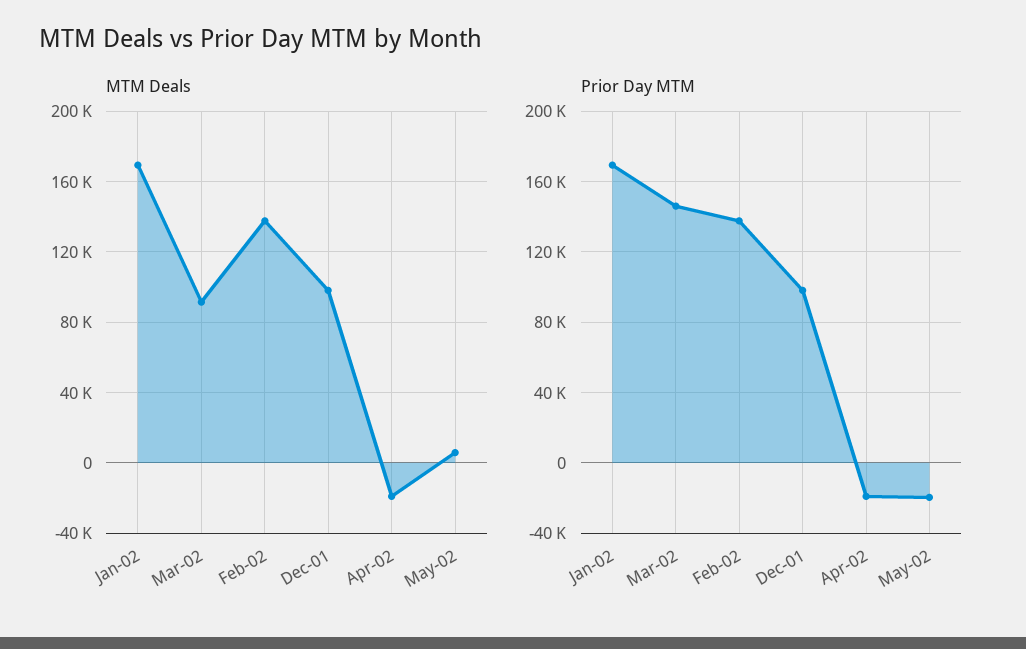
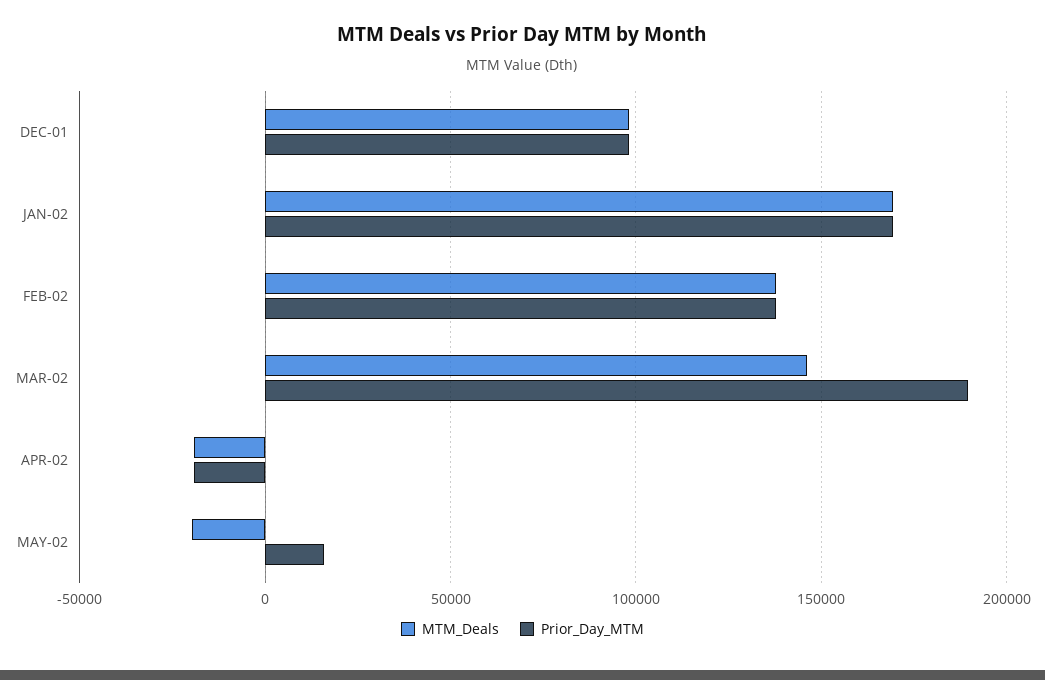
MTM Deals, Mar-02: 90000 -> 145000
MTM Deals, May-02: 5000 -> -20000
Prior Day MTM, Mar-02: 145000 -> 190000
Prior Day MTM, May-02: -20000 -> 15000

